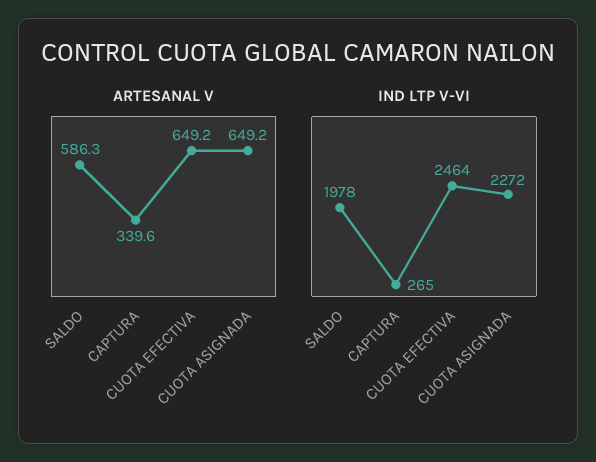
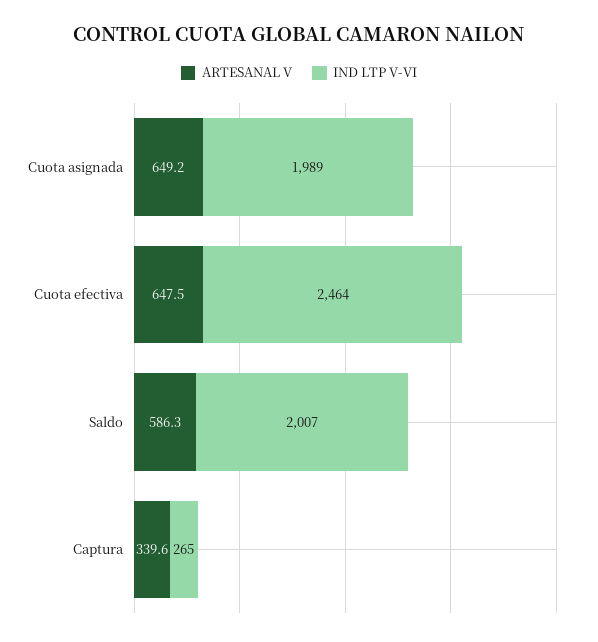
ARTESANAL V, CUOTA EFECTIVA: 649.2 -> 647.5
IND LTP V-VI, SALDO: 1978 -> 2007
IND LTP V-VI, CUOTA ASIGNADA: 2272 -> 1989

